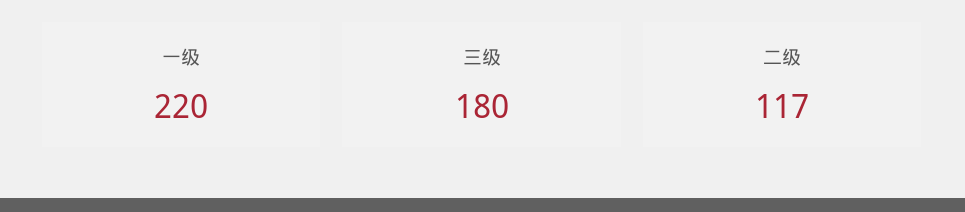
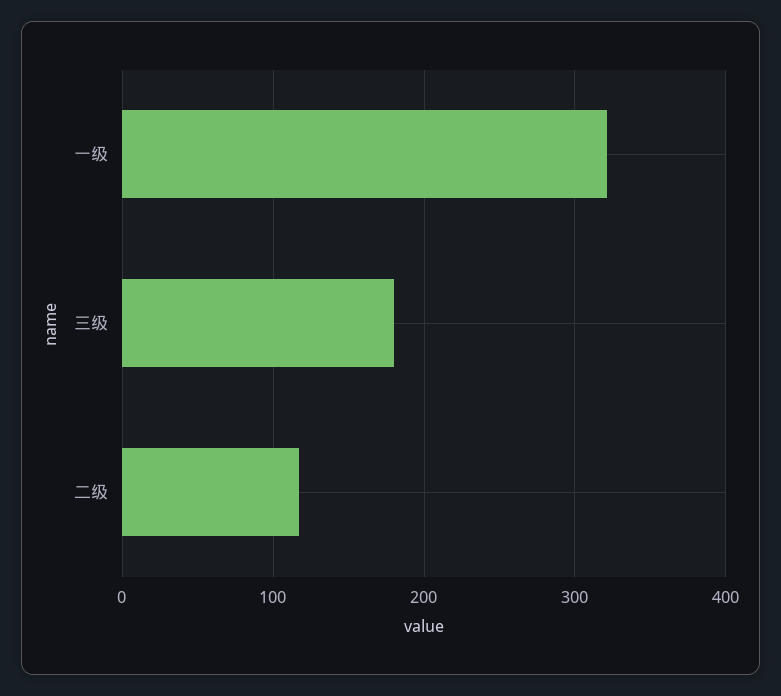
一级: 220 -> 320

